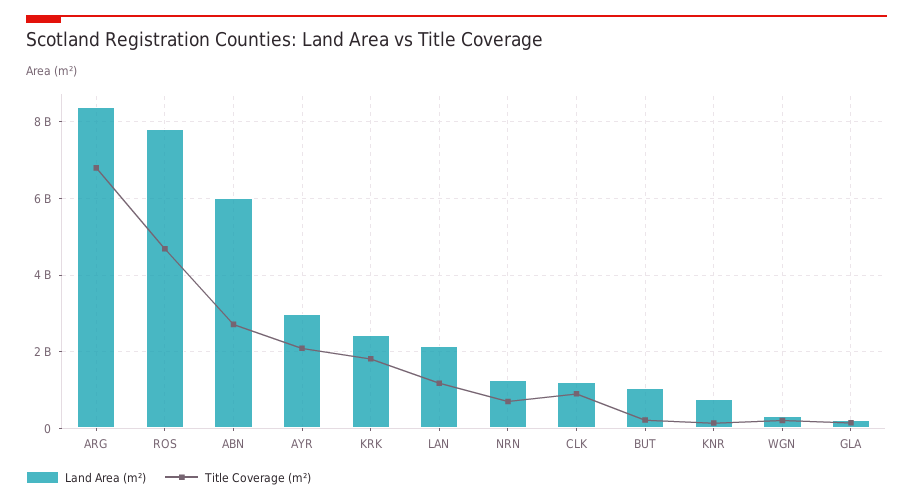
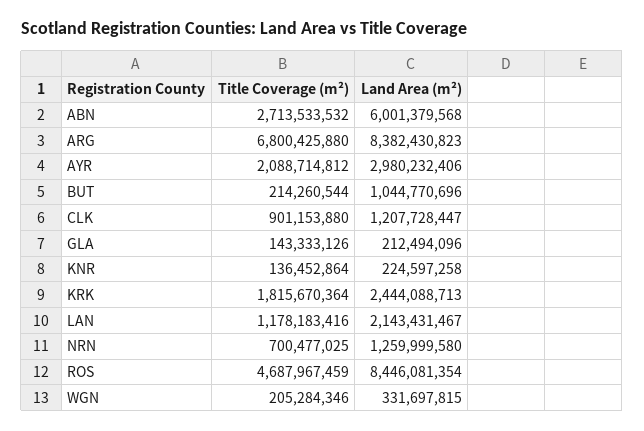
Land Area (m²), ROS: 7800000000 -> 8446081354
Land Area (m²), KNR: 800000000 -> 224597258

